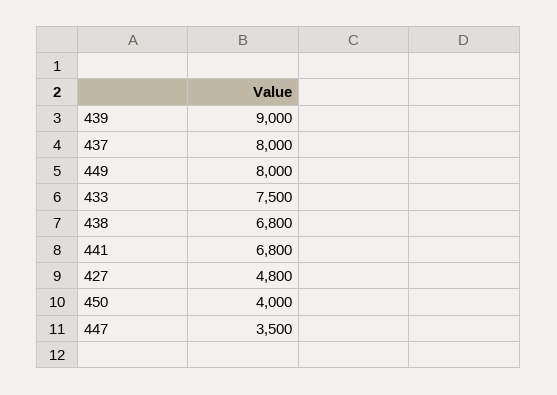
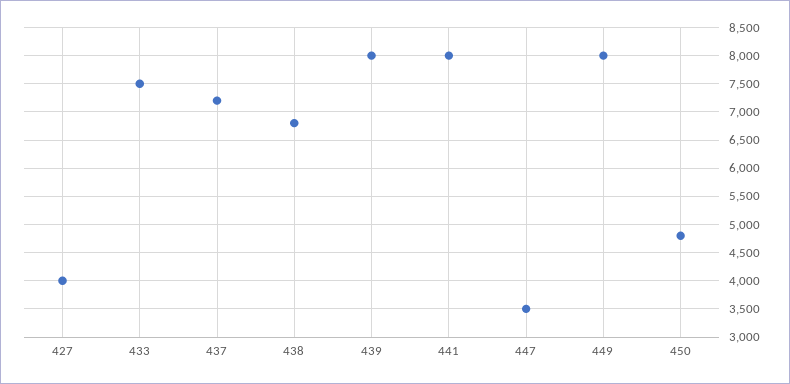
439: 9000 -> 8000
437: 8000 -> 7250
441: 6800 -> 8000
427: 4800 -> 4000
450: 4000 -> 4750

